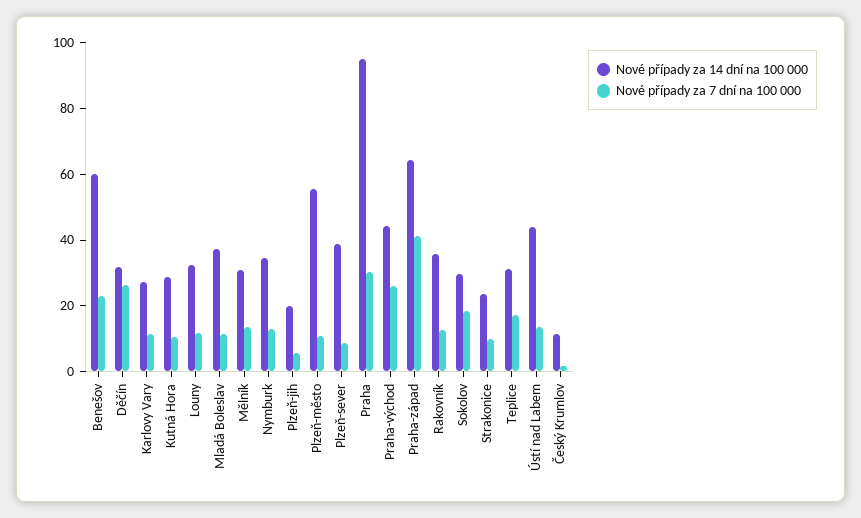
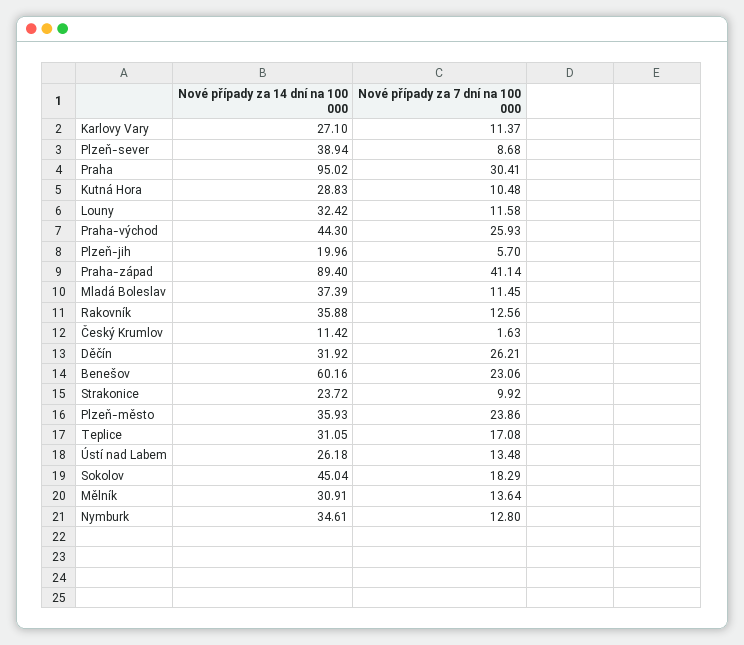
Nové případy za 14 dní na 100 000, Plzeň-město: 55 -> 35.93
Nové případy za 7 dní na 100 000, Plzeň-město: 10 -> 23.86
Nové případy za 14 dní na 100 000, Praha-západ: 65 -> 89.4
Nové případy za 14 dní na 100 000, Sokolov: 30 -> 45.04
Nové případy za 14 dní na 100 000, Ústí nad Labem: 45 -> 26.18

